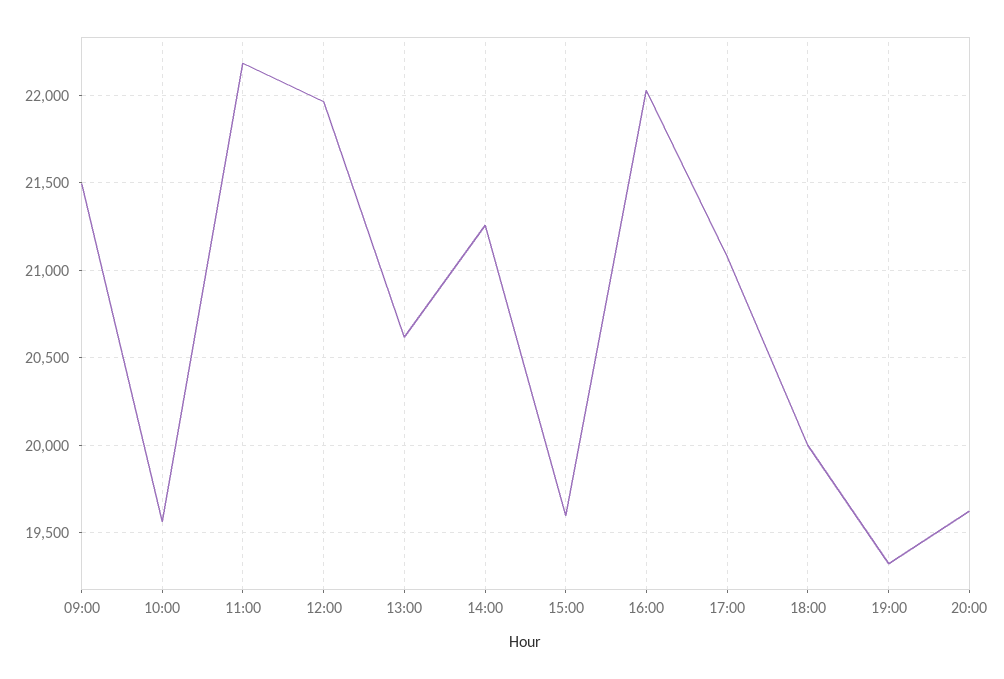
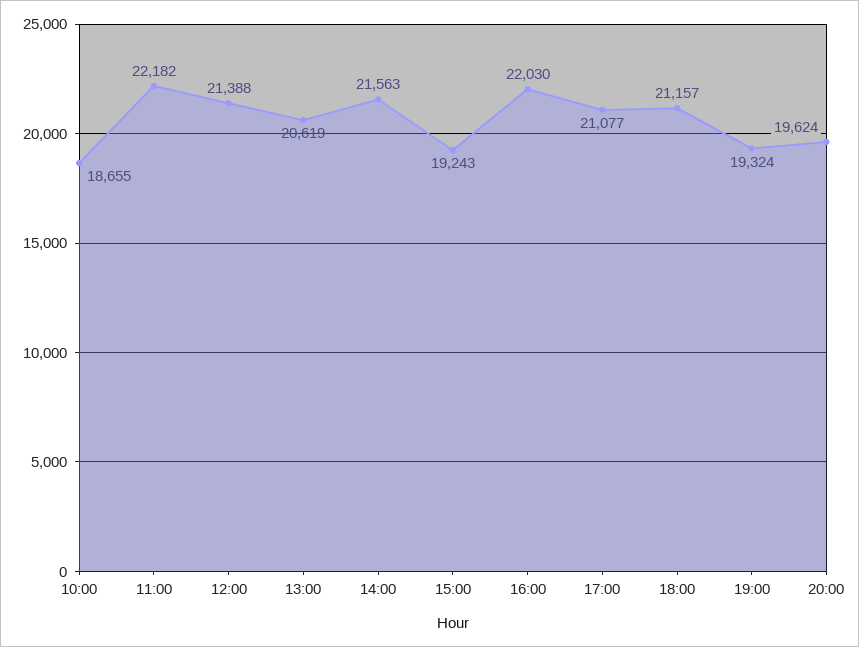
09:00: 21500 -> none
10:00: 19550 -> 18655
12:00: 21950 -> 21388
14:00: 21250 -> 21563
15:00: 19600 -> 19243
18:00: 20000 -> 21157

